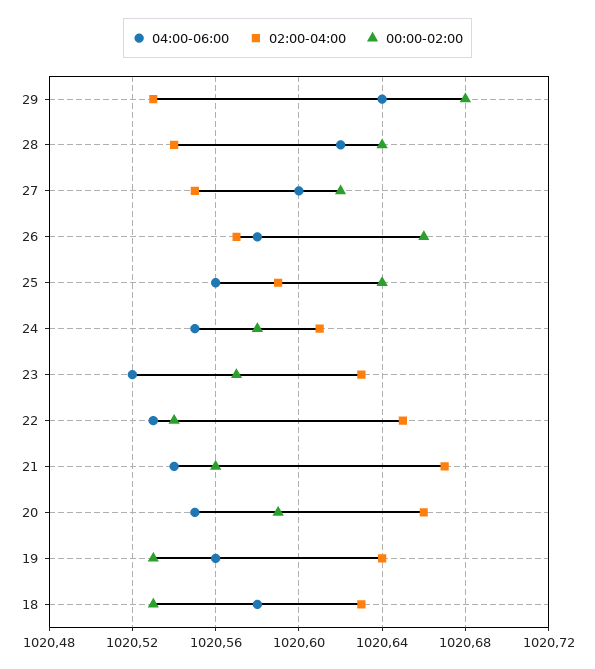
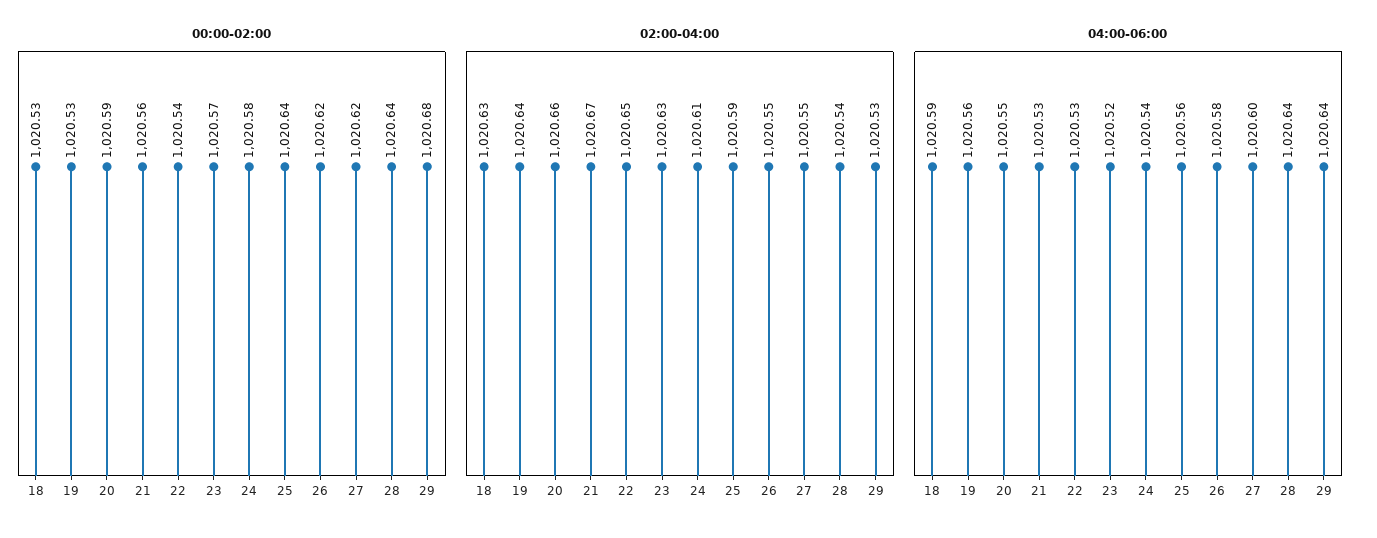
04:00-06:00, 28: 1020.62 -> 1020.64
02:00-04:00, 26: 1020.57 -> 1020.55
00:00-02:00, 26: 1020.66 -> 1020.62
04:00-06:00, 24: 1020.55 -> 1020.54
04:00-06:00, 21: 1020.54 -> 1020.53
04:00-06:00, 18: 1020.58 -> 1020.59

